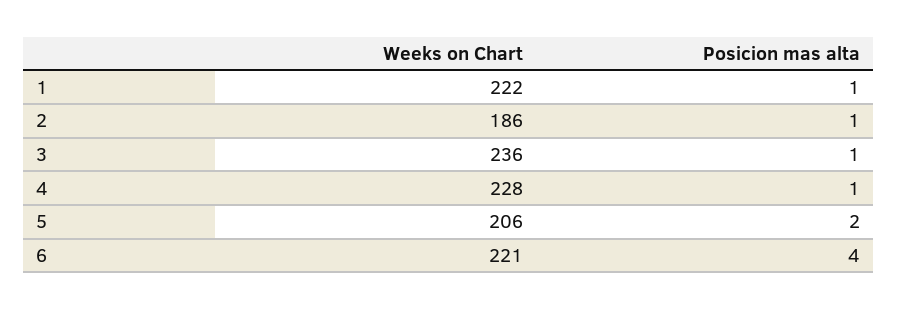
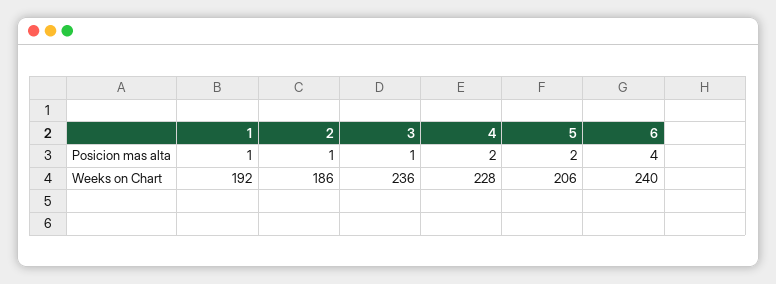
Weeks on Chart, 1: 222 -> 192
Posicion mas alta, 4: 1 -> 2
Weeks on Chart, 6: 221 -> 240

